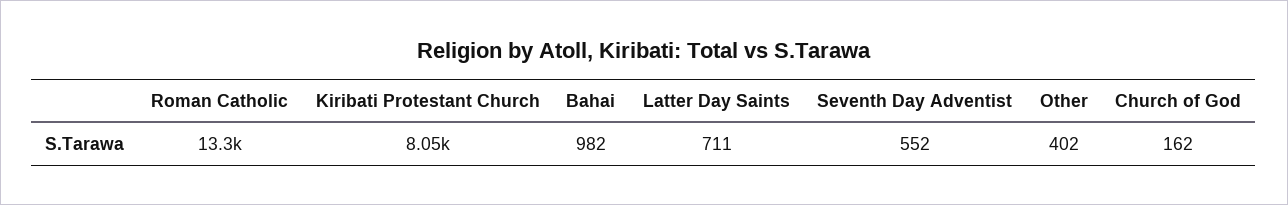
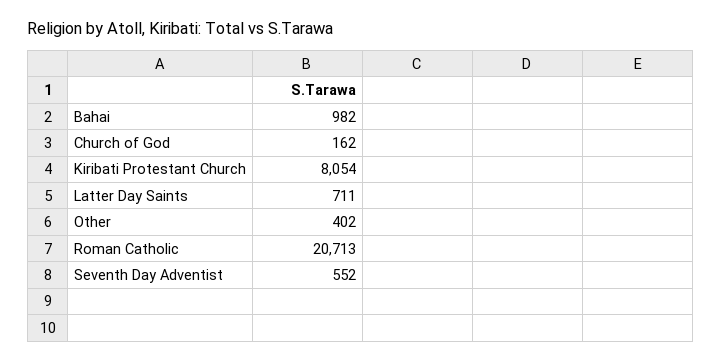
Roman Catholic: 13300 -> 20713

